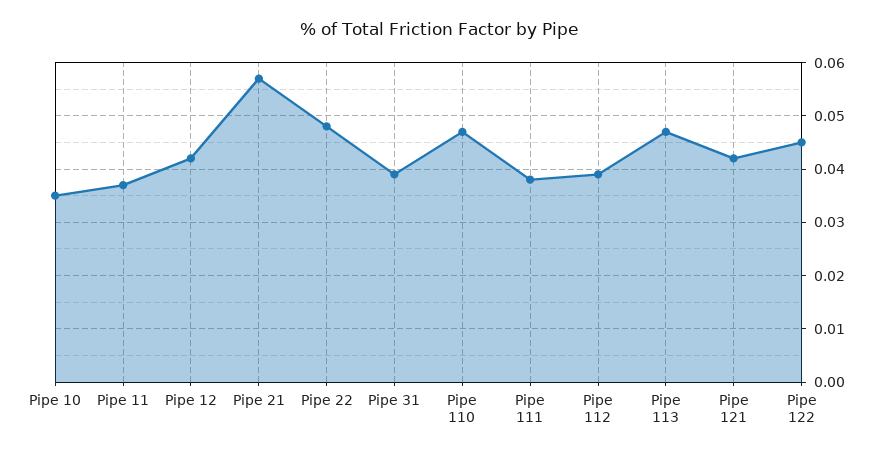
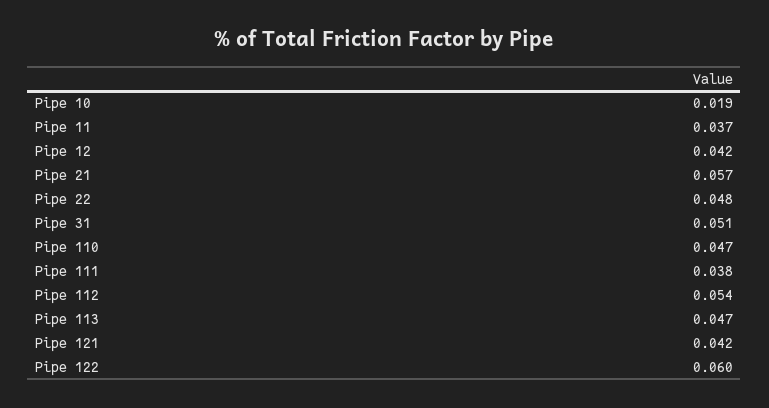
Pipe 10: 0.035 -> 0.019
Pipe 31: 0.04 -> 0.051
Pipe 112: 0.04 -> 0.054
Pipe 122: 0.045 -> 0.06

